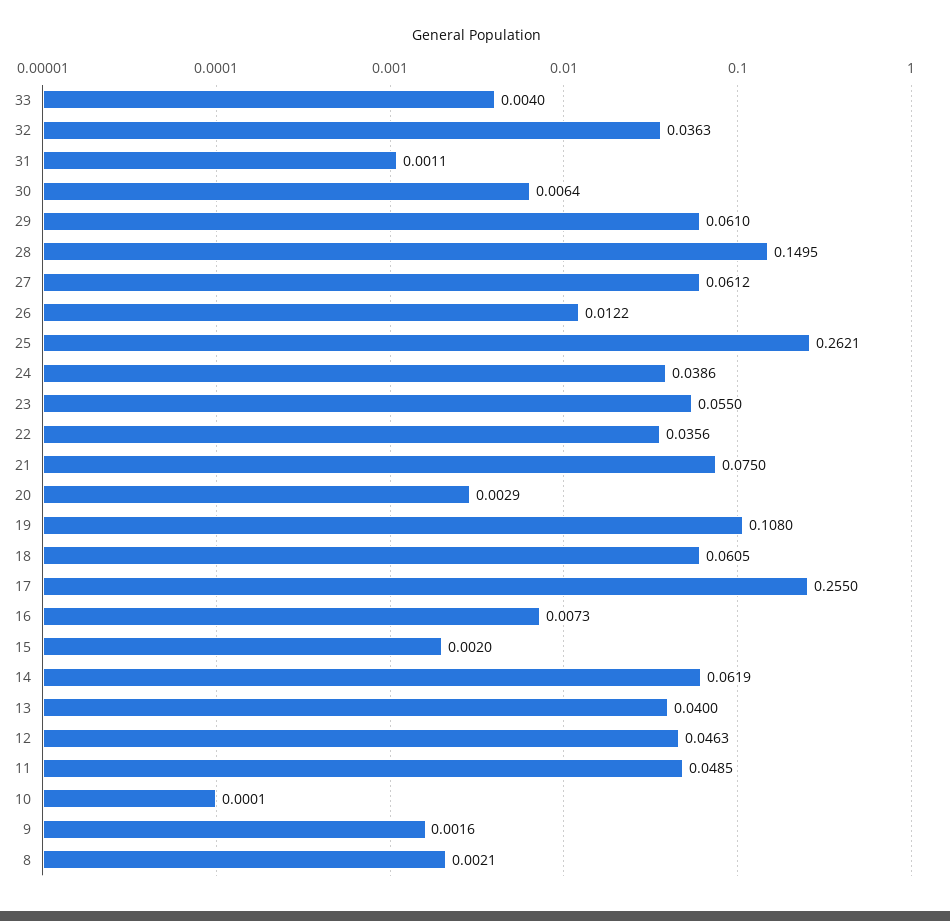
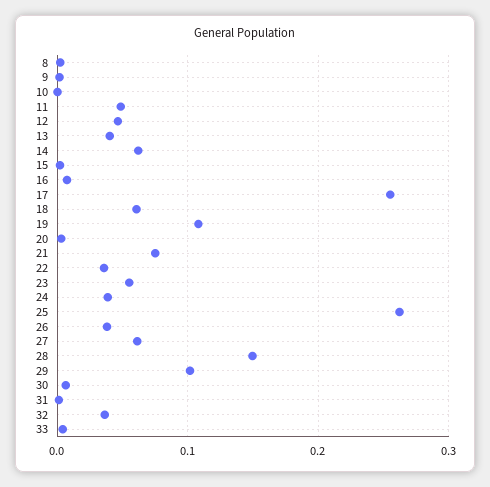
29: 0.061 -> 0.1
26: 0.0122 -> 0.04

